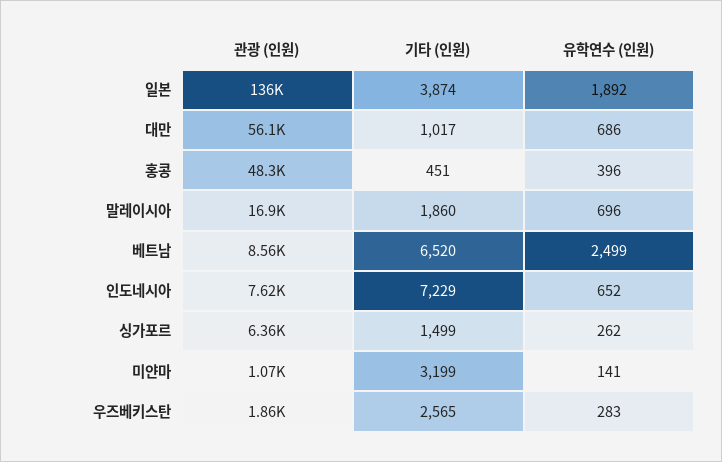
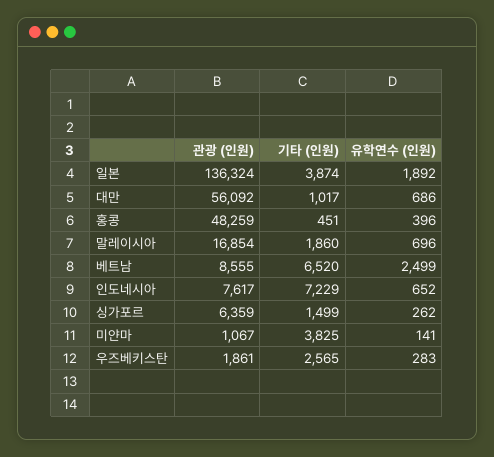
기타 (인원), 미얀마: 3199 -> 3825

